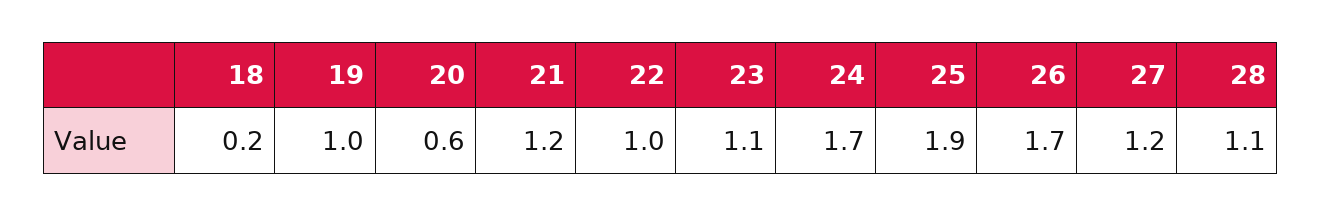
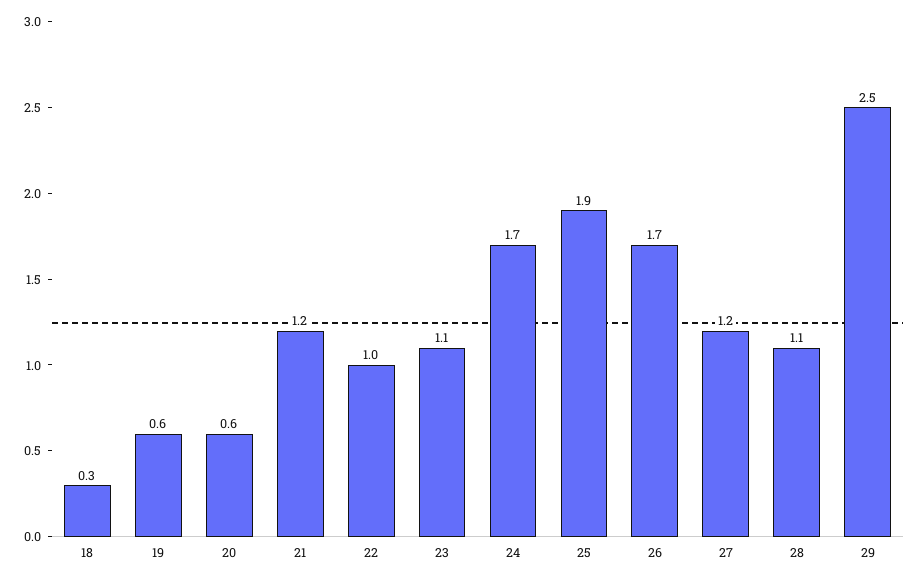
18: 0.2 -> 0.3
19: 1 -> 0.6
29: none -> 2.5

